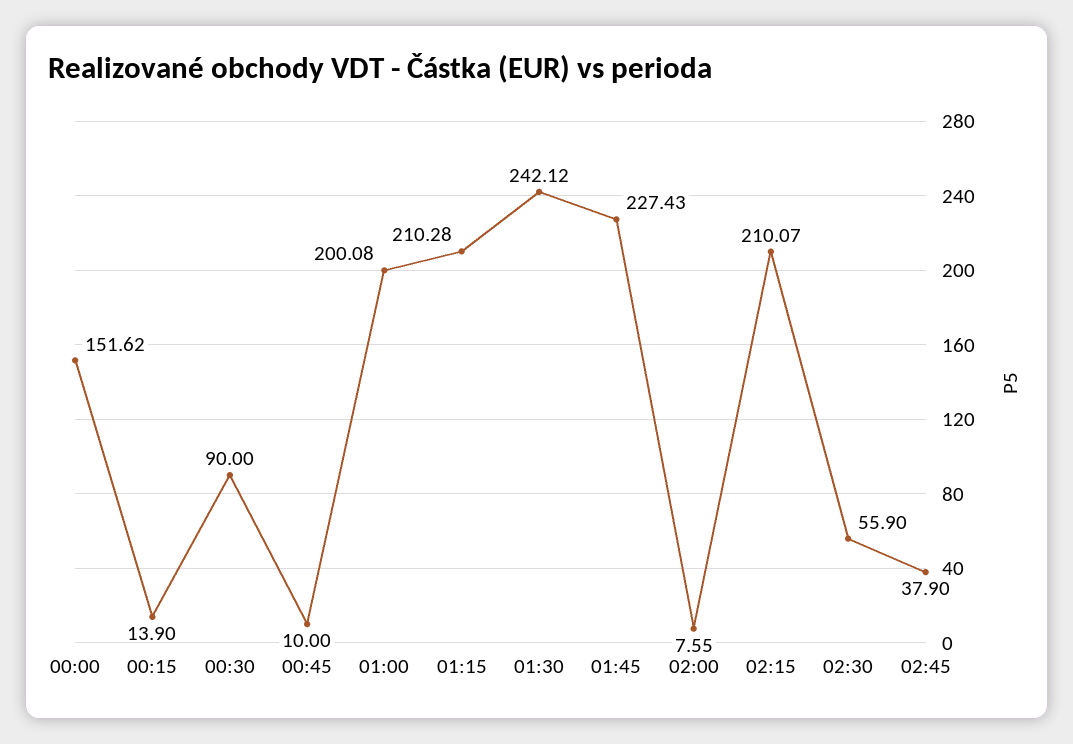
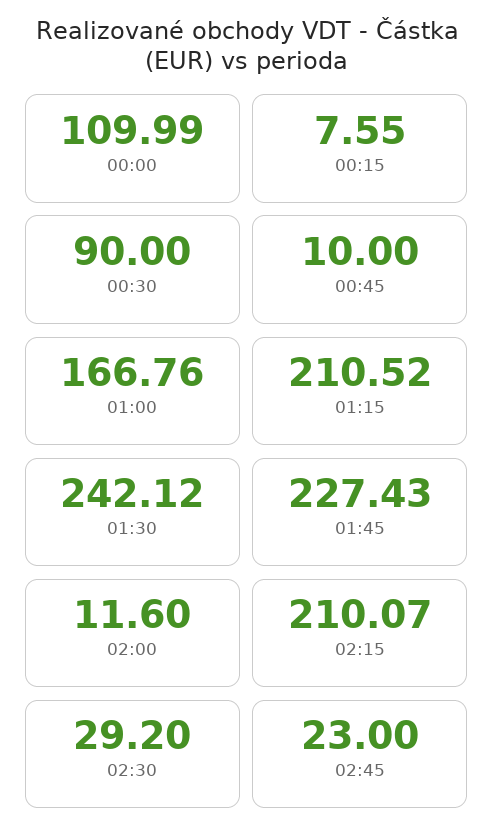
00:00: 151.62 -> 109.99
00:15: 13.9 -> 7.55
01:00: 200.08 -> 166.76
01:15: 210.28 -> 210.52
02:00: 7.55 -> 11.6
02:30: 55.9 -> 29.2
02:45: 37.9 -> 23

